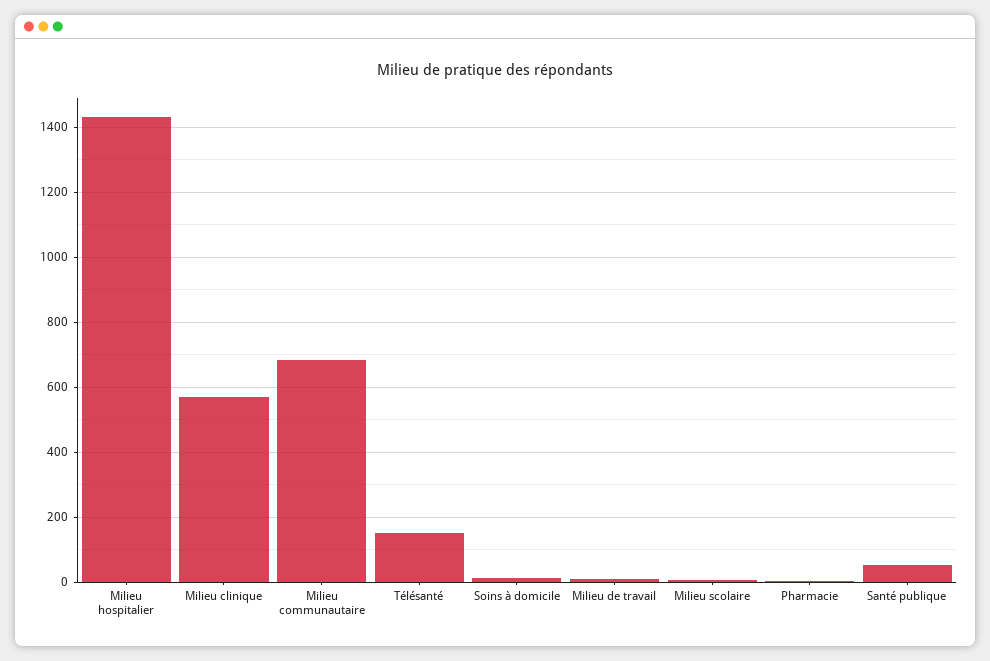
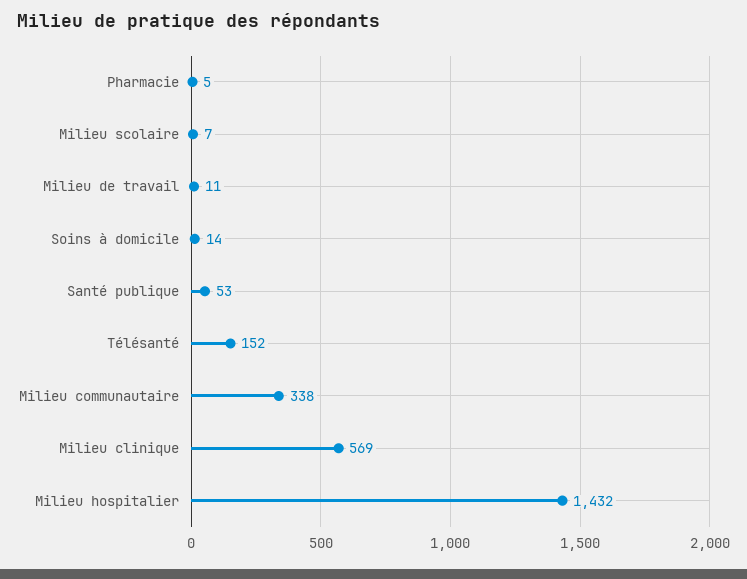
Milieu communautaire: 680 -> 338

